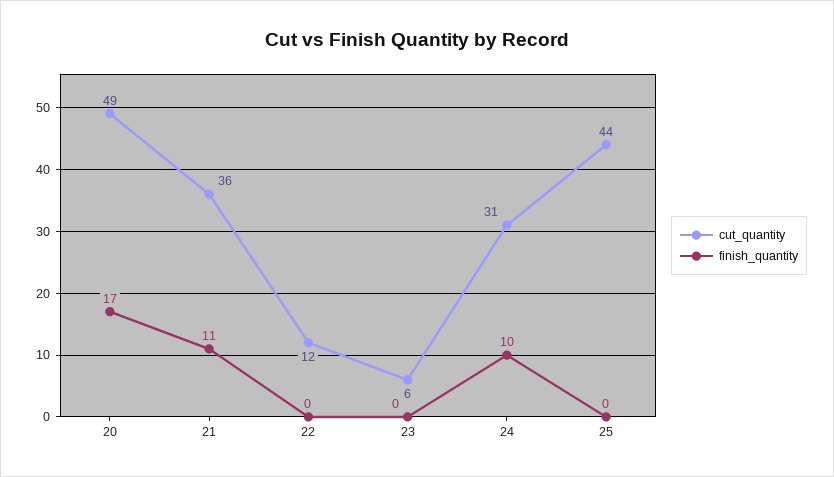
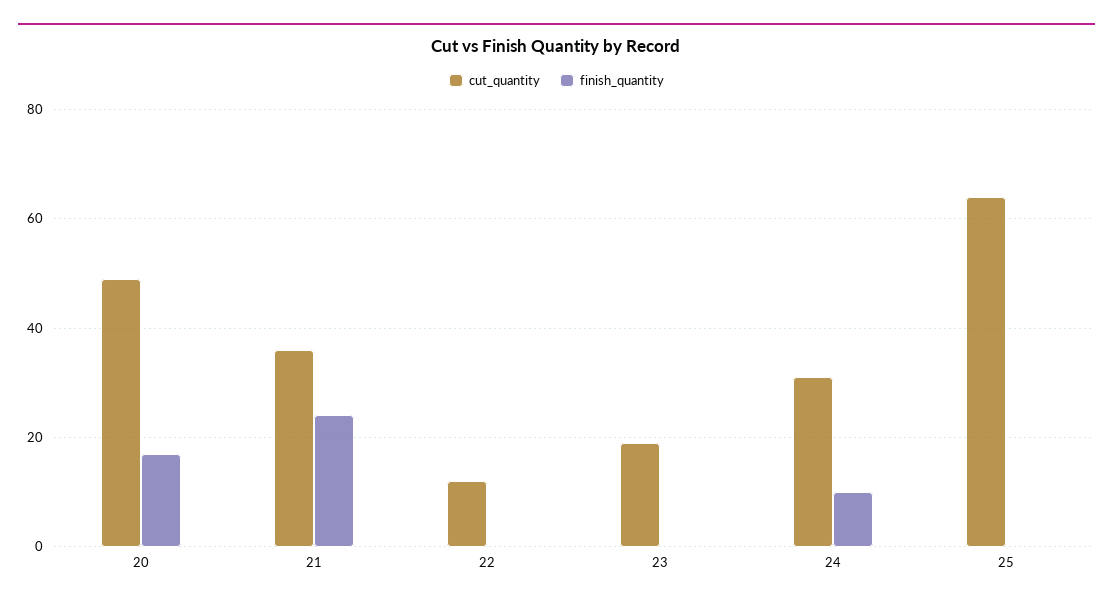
finish_quantity, 21: 11 -> 25
cut_quantity, 23: 6 -> 20
cut_quantity, 25: 44 -> 65

